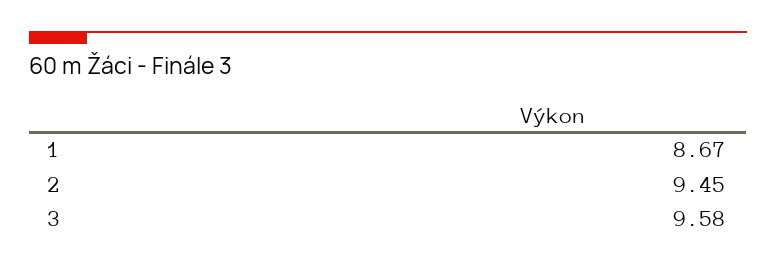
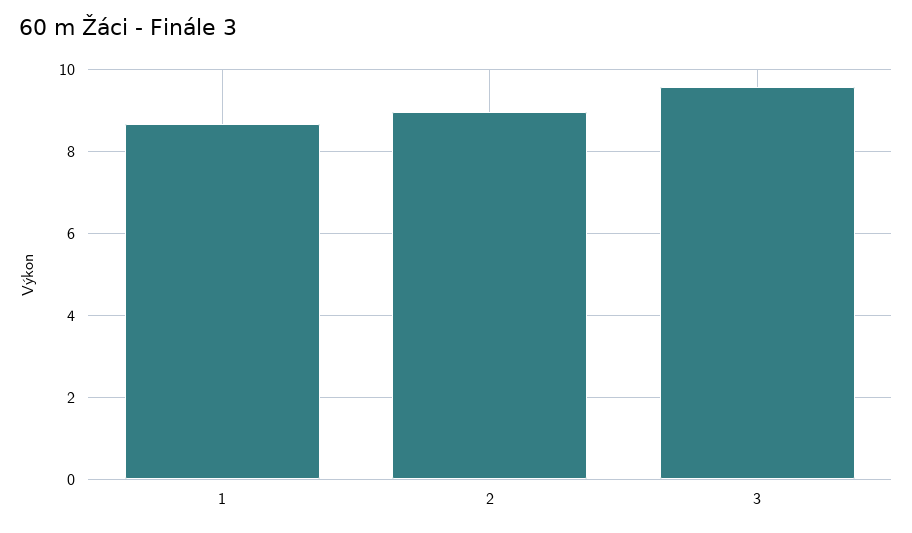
2: 9.45 -> 9

